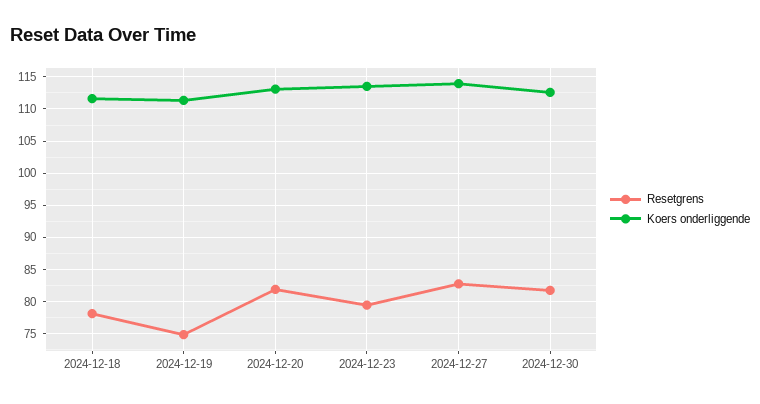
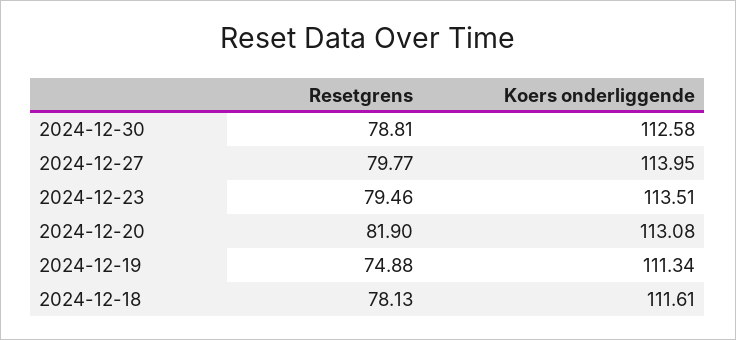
Resetgrens, 2024-12-27: 83 -> 79.77
Resetgrens, 2024-12-30: 82 -> 78.81

